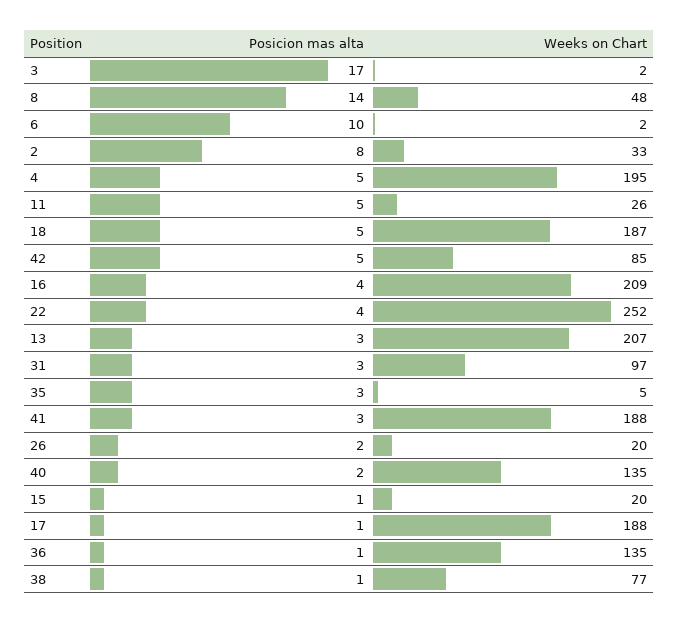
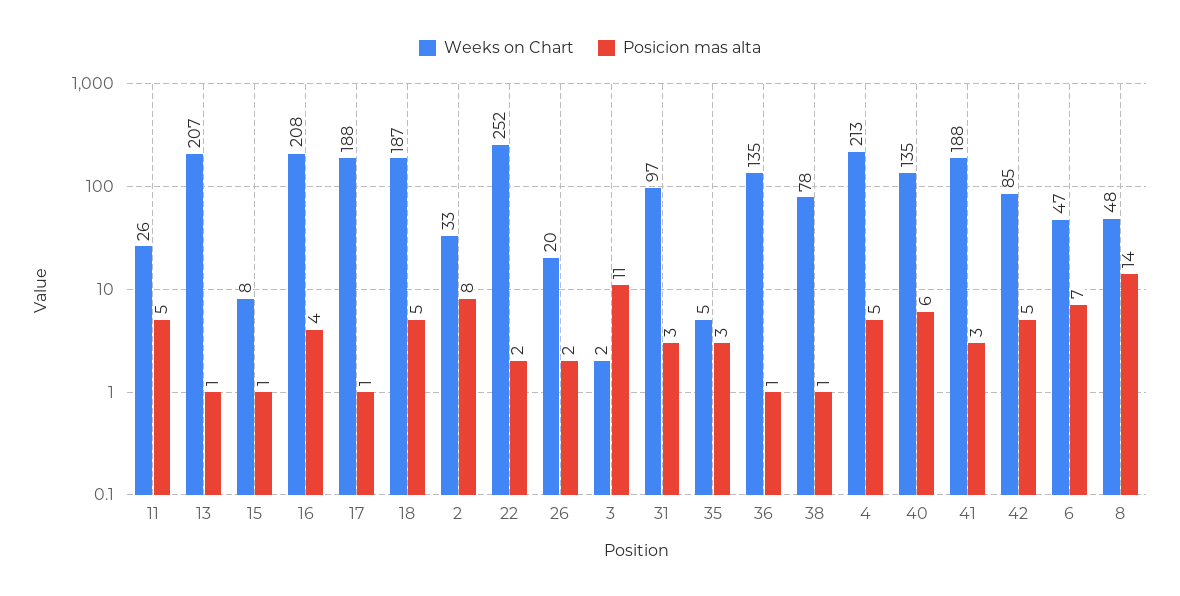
Posicion mas alta, 3: 17 -> 11
Posicion mas alta, 6: 10 -> 7
Weeks on Chart, 6: 2 -> 47
Weeks on Chart, 4: 195 -> 213
Weeks on Chart, 16: 209 -> 208
Posicion mas alta, 22: 4 -> 2
Posicion mas alta, 13: 3 -> 1
Posicion mas alta, 40: 2 -> 6
Weeks on Chart, 15: 20 -> 8
Weeks on Chart, 38: 77 -> 78

